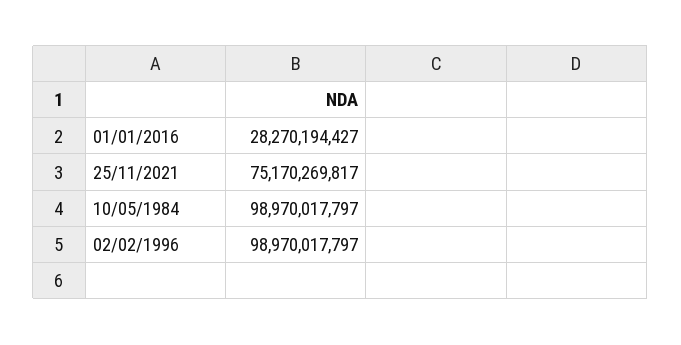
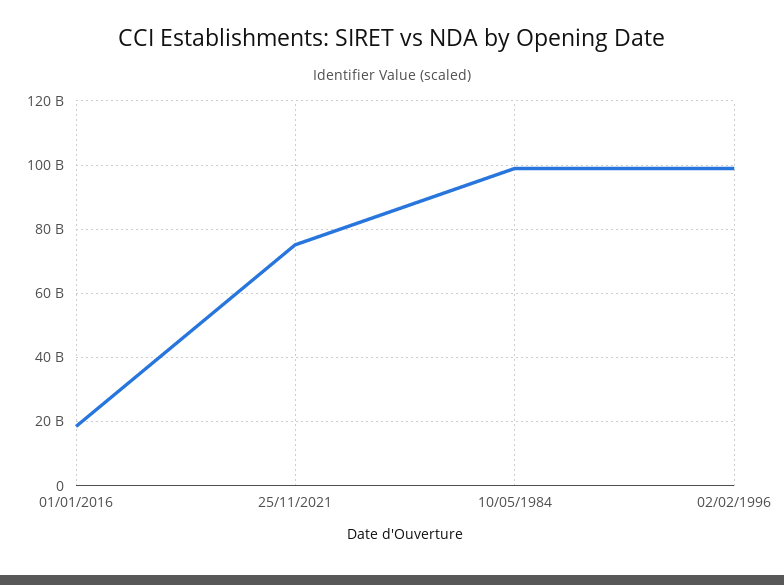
01/01/2016: 28270194427 -> 18000000000

